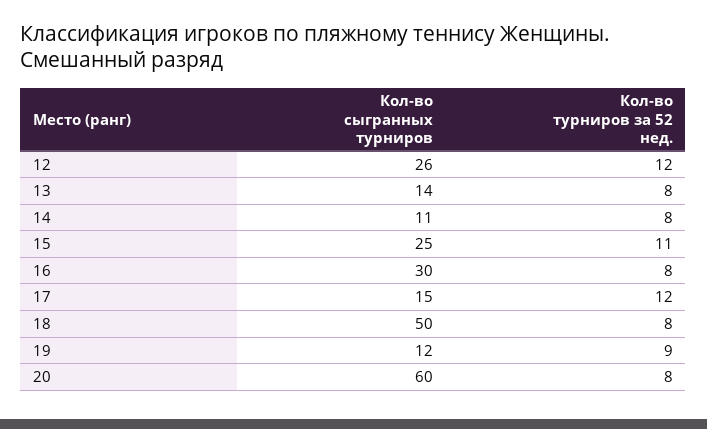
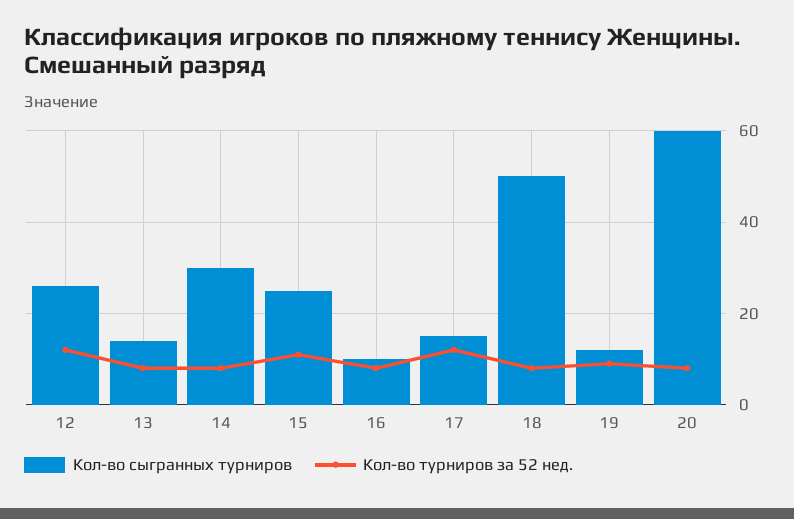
Кол-во сыгранных турниров, 14: 11 -> 30
Кол-во сыгранных турниров, 16: 30 -> 10

